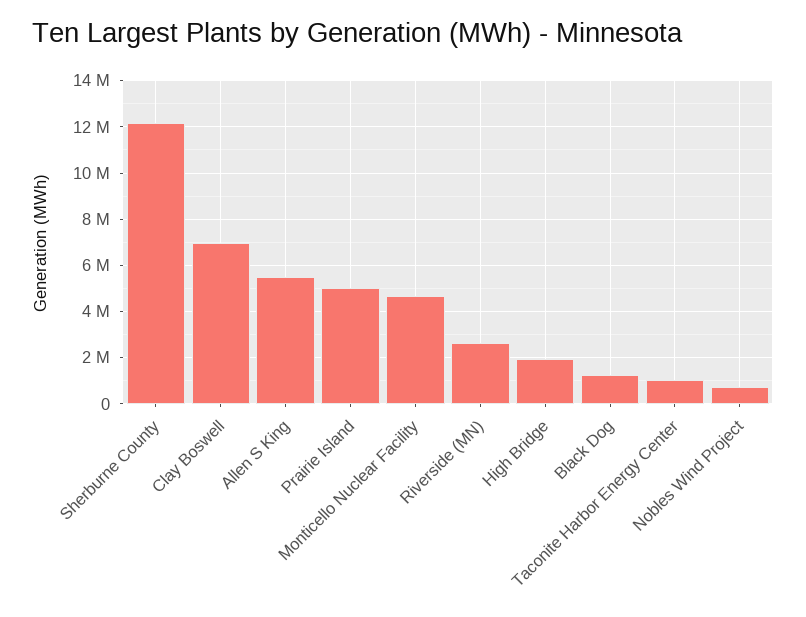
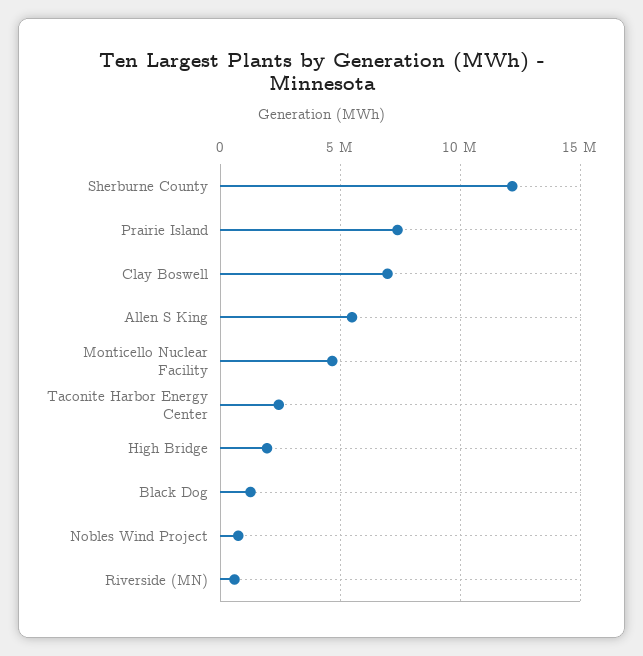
Prairie Island: 5000000 -> 7500000
Riverside (MN): 2500000 -> 500000
Taconite Harbor Energy Center: 1000000 -> 2500000

